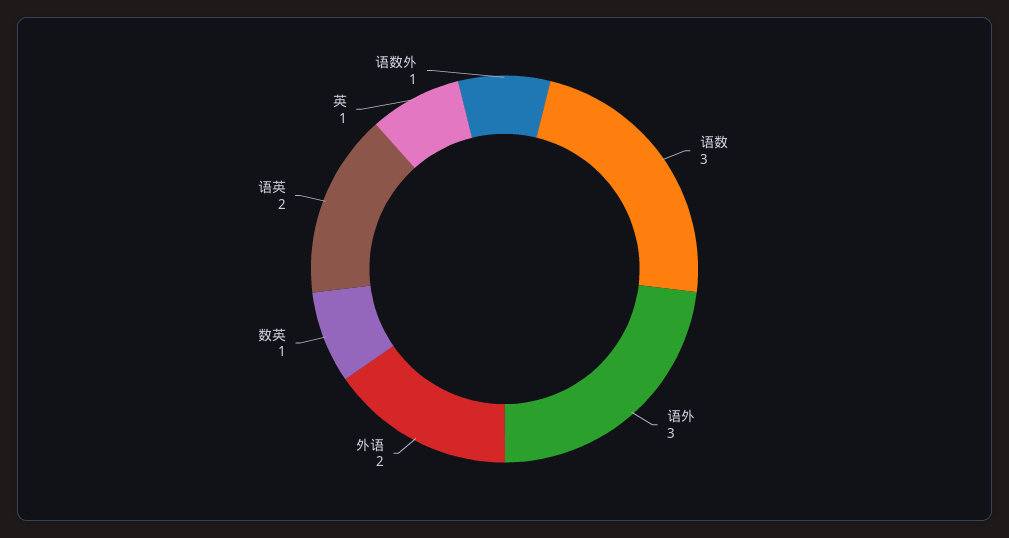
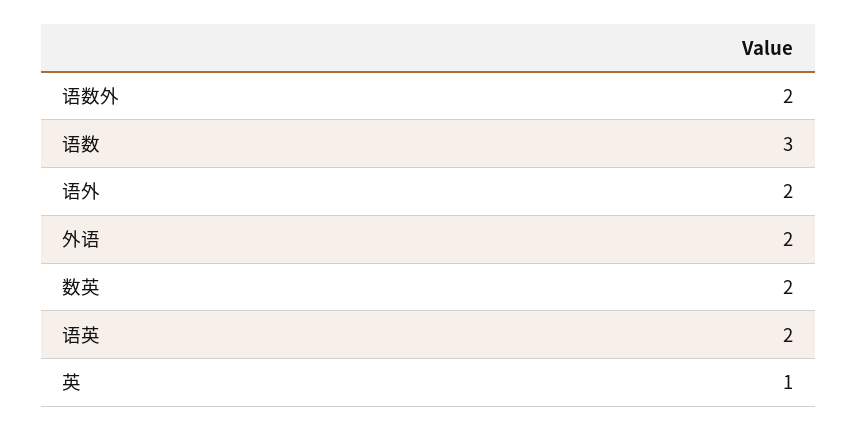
语外: 3 -> 2
数英: 1 -> 2
语数外: 1 -> 2

